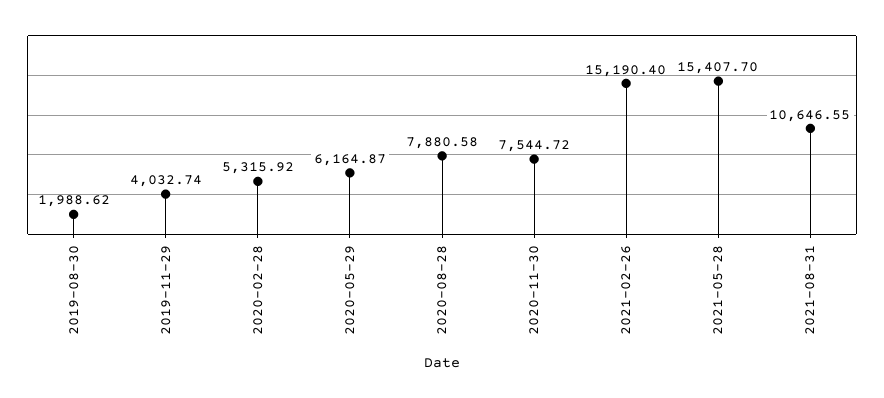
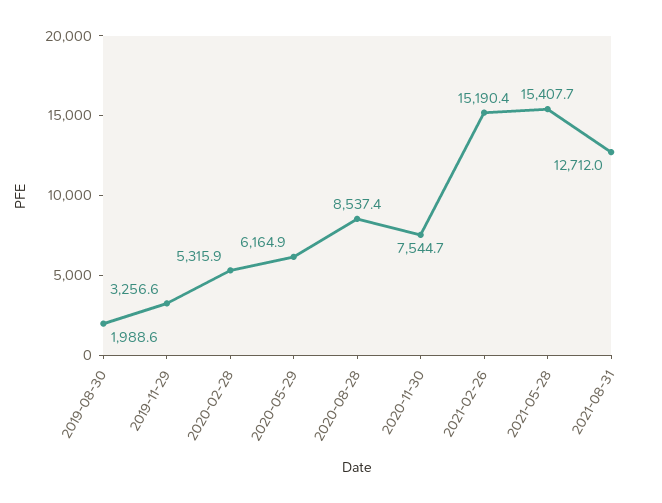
2019-11-29: 4032.74 -> 3256.6
2020-08-28: 7880.58 -> 8537.4
2021-08-31: 10646.55 -> 12712

